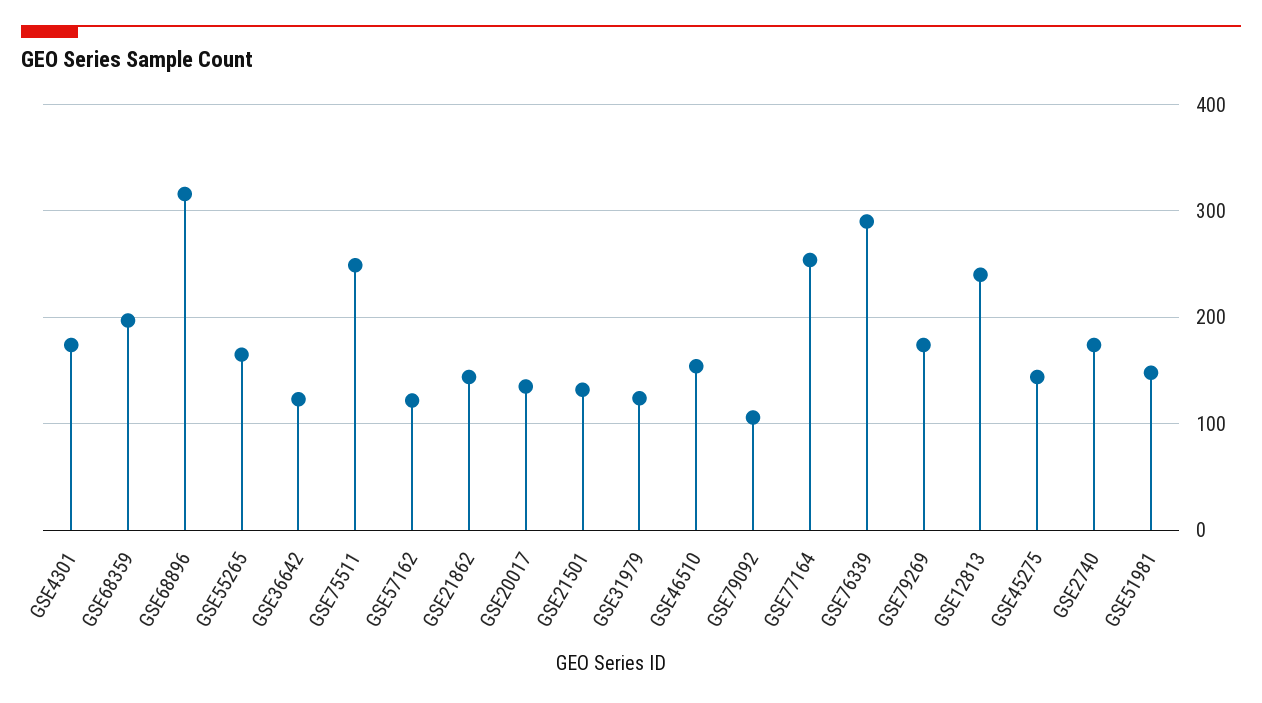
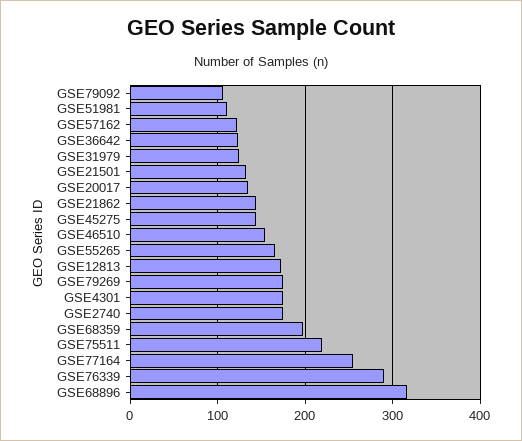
GSE75511: 250 -> 220
GSE12813: 240 -> 170
GSE51981: 150 -> 110

